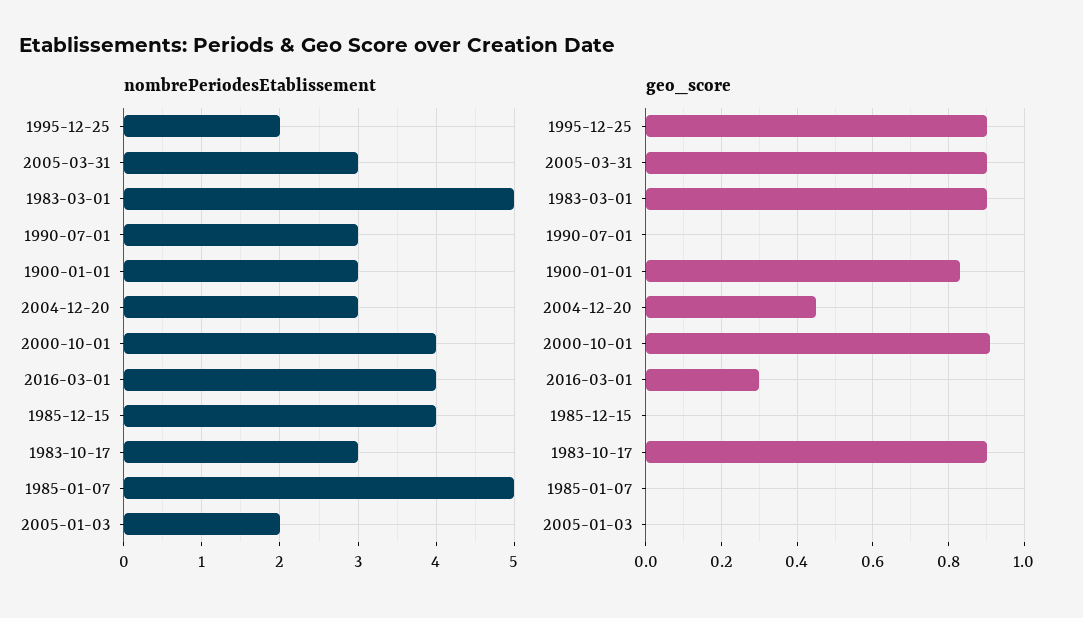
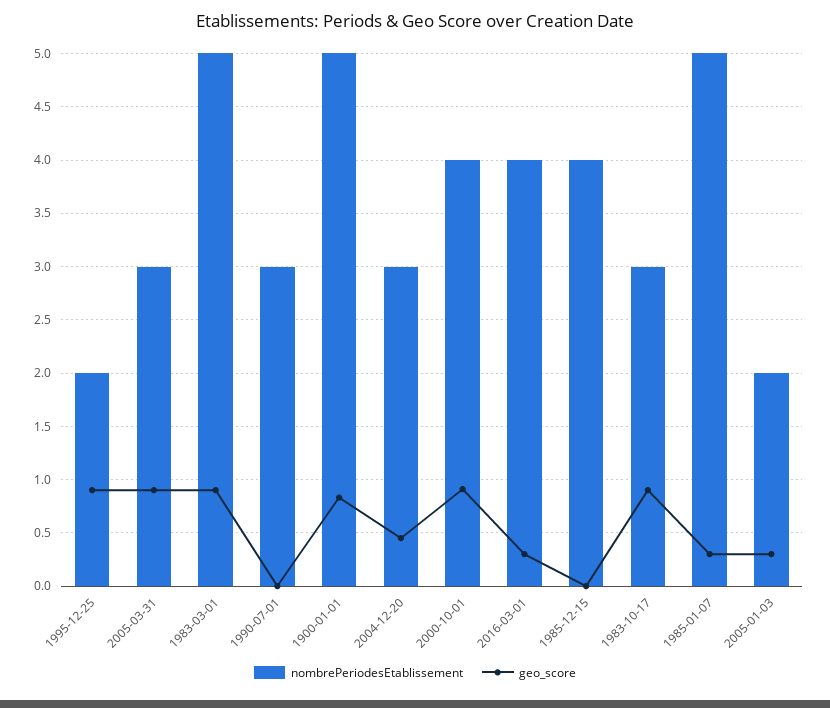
nombrePeriodesEtablissement, 1900-01-01: 3 -> 5
geo_score, 1985-01-07: 0 -> 0.3
geo_score, 2005-01-03: 0 -> 0.3

